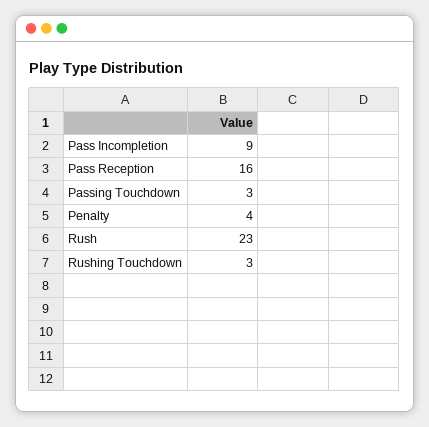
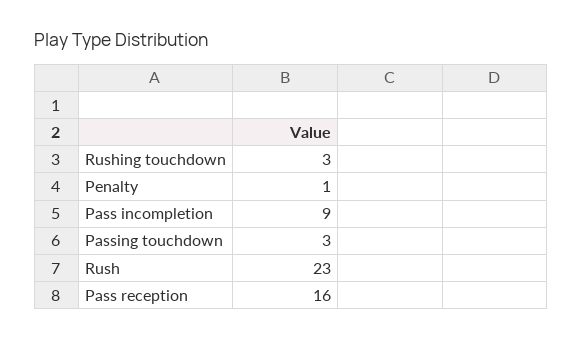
Penalty: 4 -> 1

